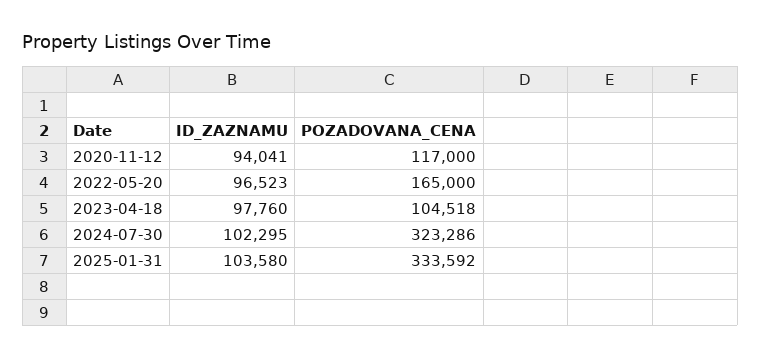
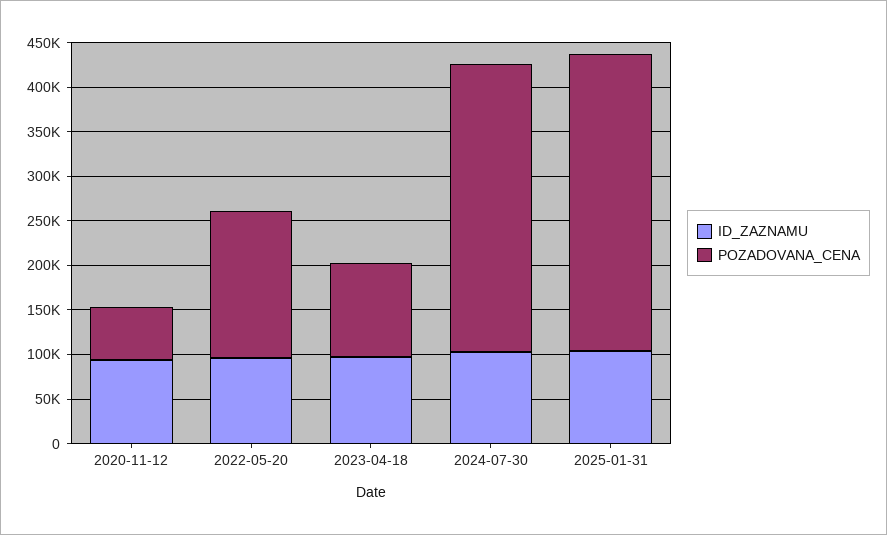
POZADOVANA_CENA, 2020-11-12: 117000 -> 60000

